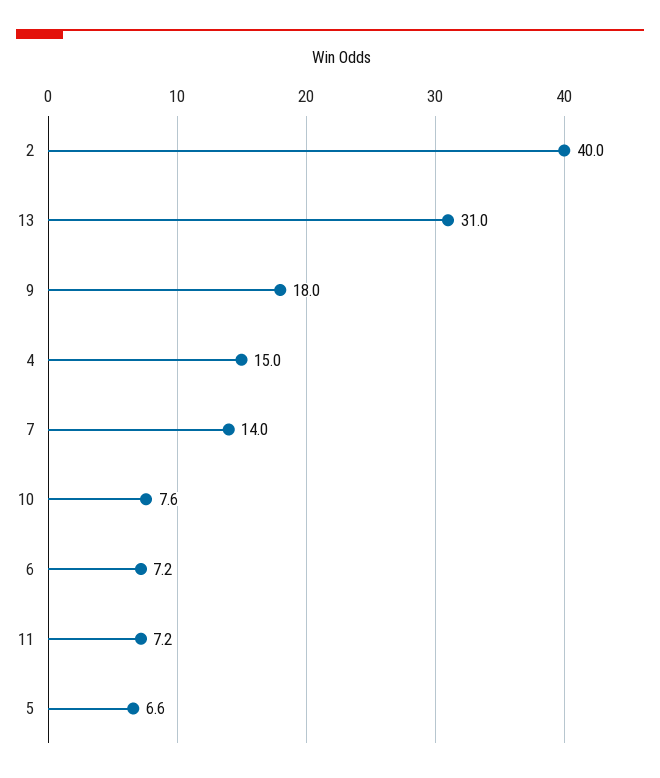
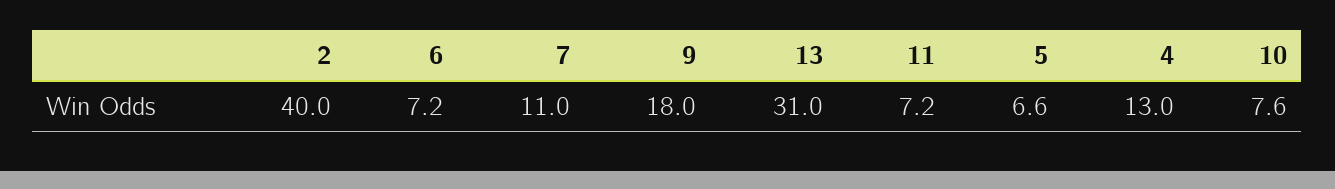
4: 15 -> 13
7: 14 -> 11

